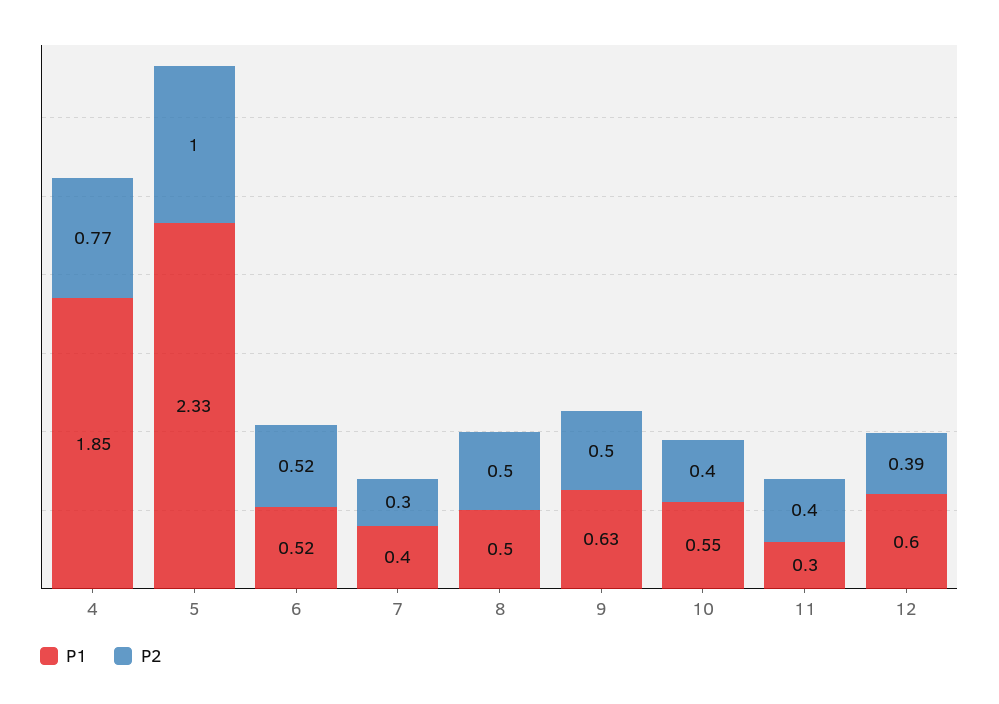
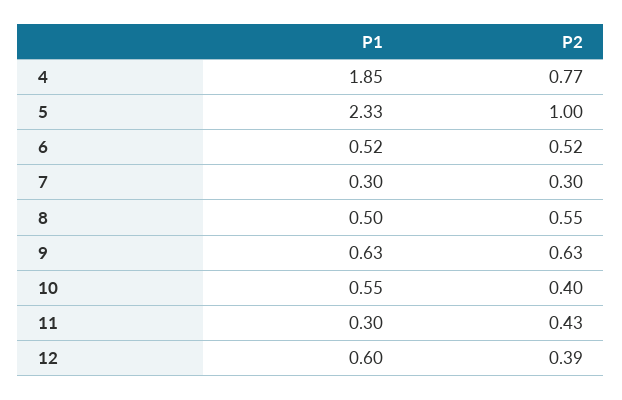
P1, 7: 0.4 -> 0.3
P2, 8: 0.5 -> 0.55
P2, 9: 0.5 -> 0.63
P2, 11: 0.4 -> 0.43

